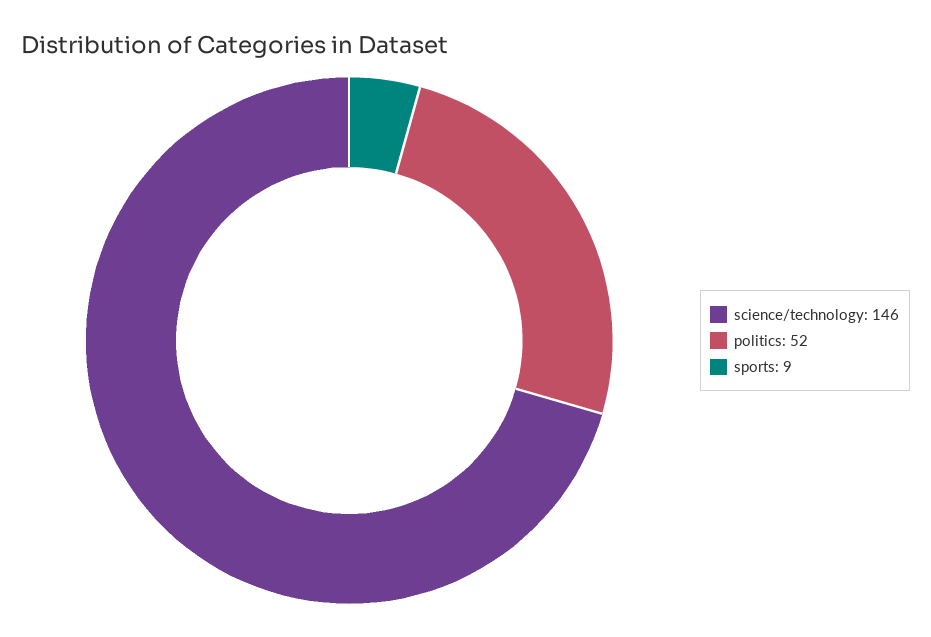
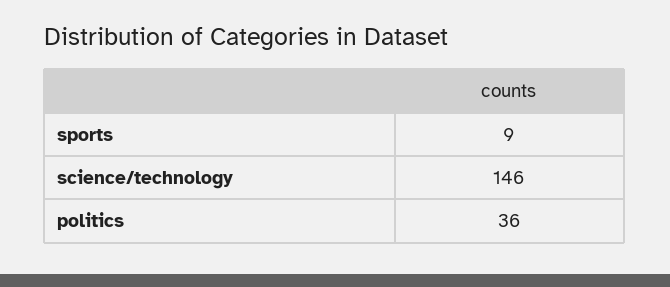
politics: 52 -> 36

